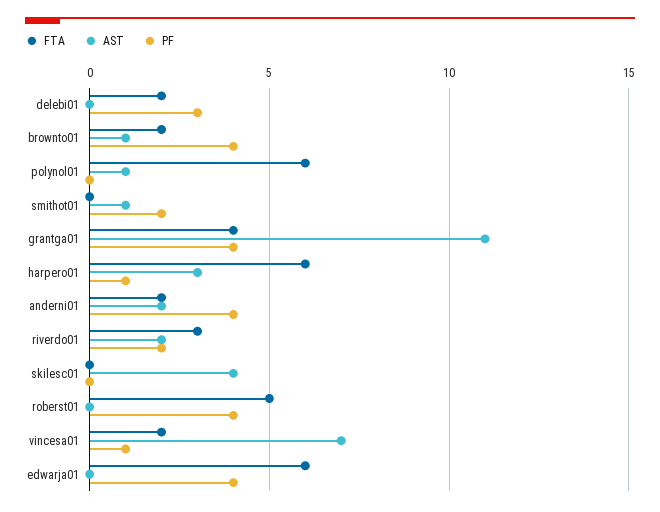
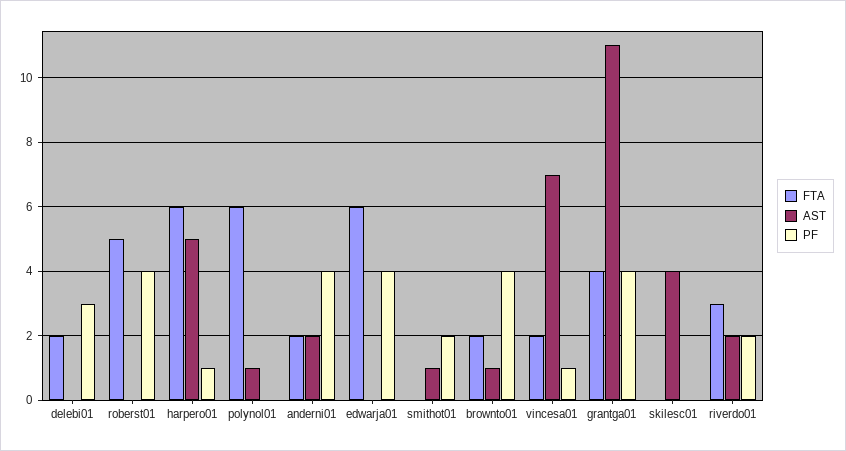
AST, harpero01: 3 -> 5

